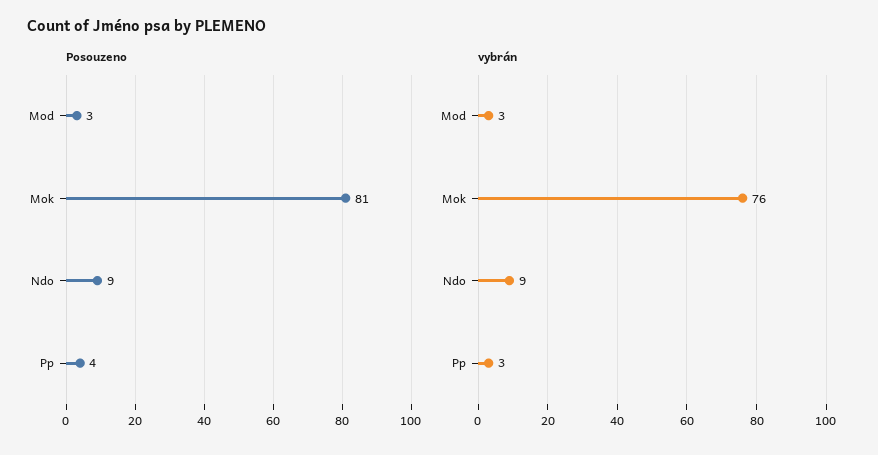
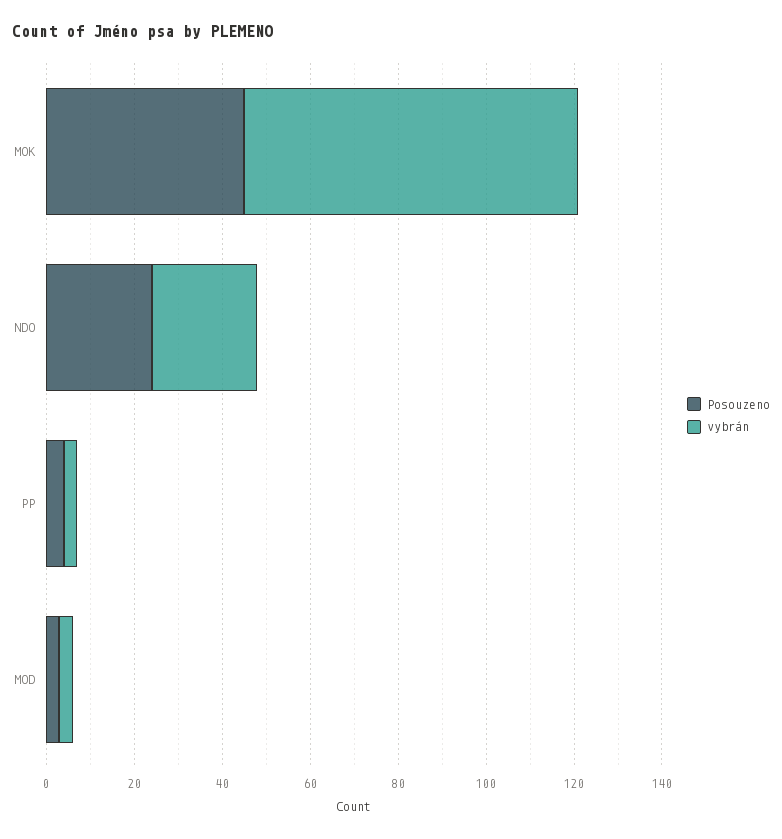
Posouzeno, Mok: 81 -> 45
Posouzeno, Ndo: 9 -> 25
vybrán, Ndo: 9 -> 25

